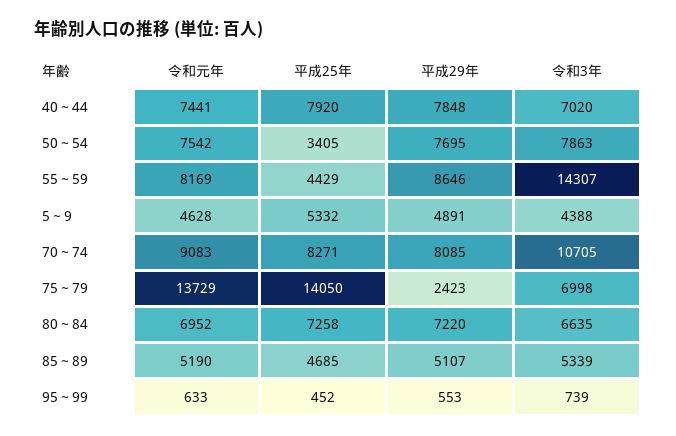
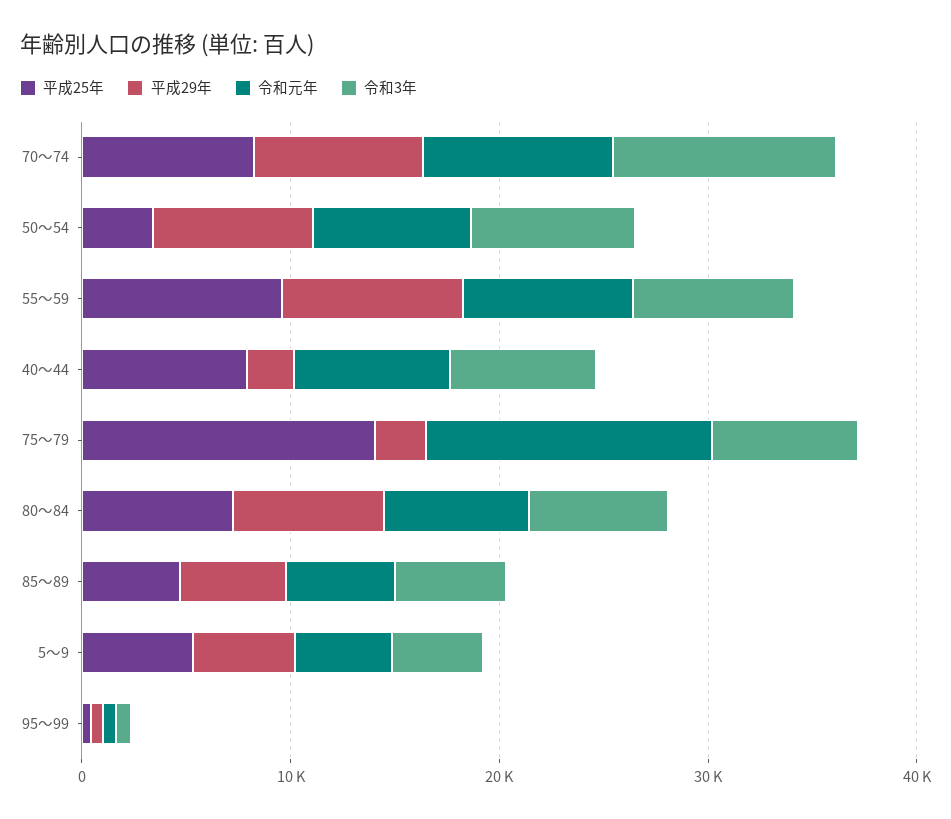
平成29年, 40～44: 7848 -> 2000
平成25年, 55～59: 4429 -> 10000
令和3年, 55～59: 14307 -> 8000

